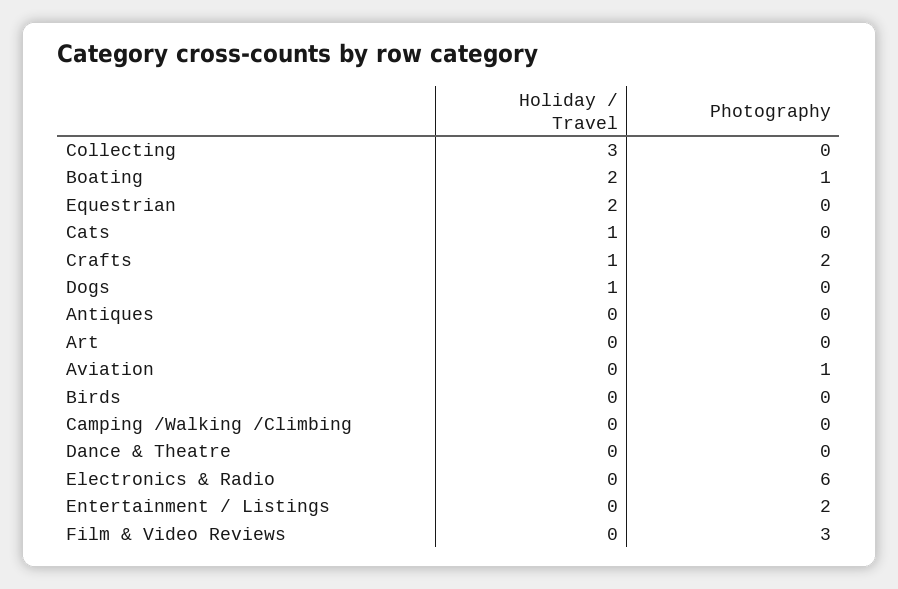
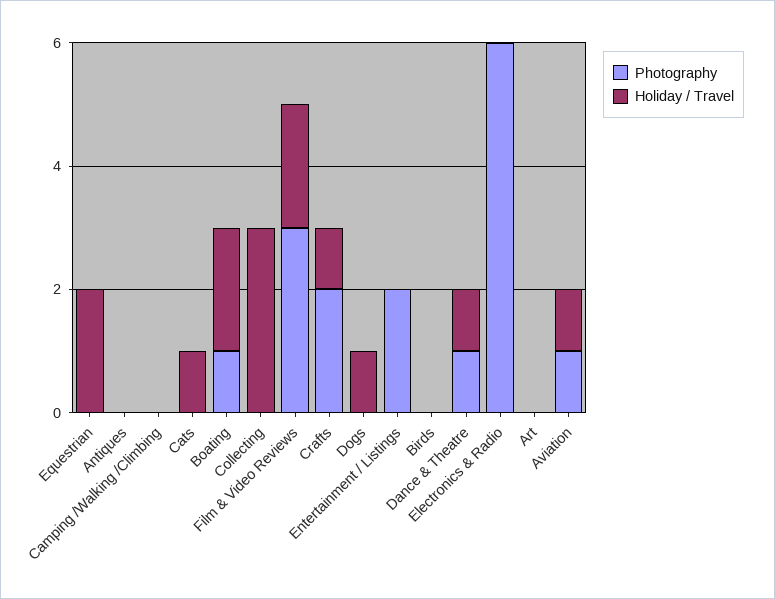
Holiday / Travel, Aviation: 0 -> 1
Holiday / Travel, Dance & Theatre: 0 -> 1
Photography, Dance & Theatre: 0 -> 1
Holiday / Travel, Film & Video Reviews: 0 -> 2

